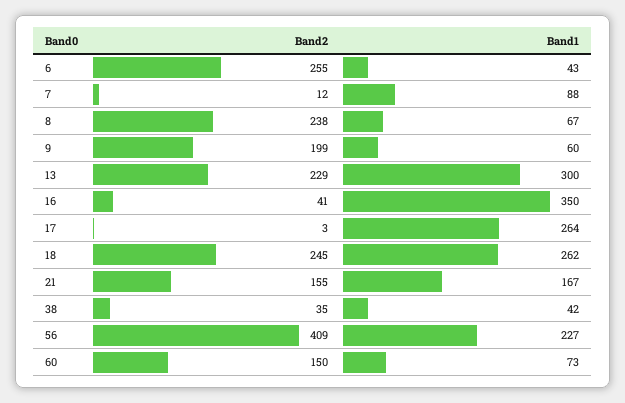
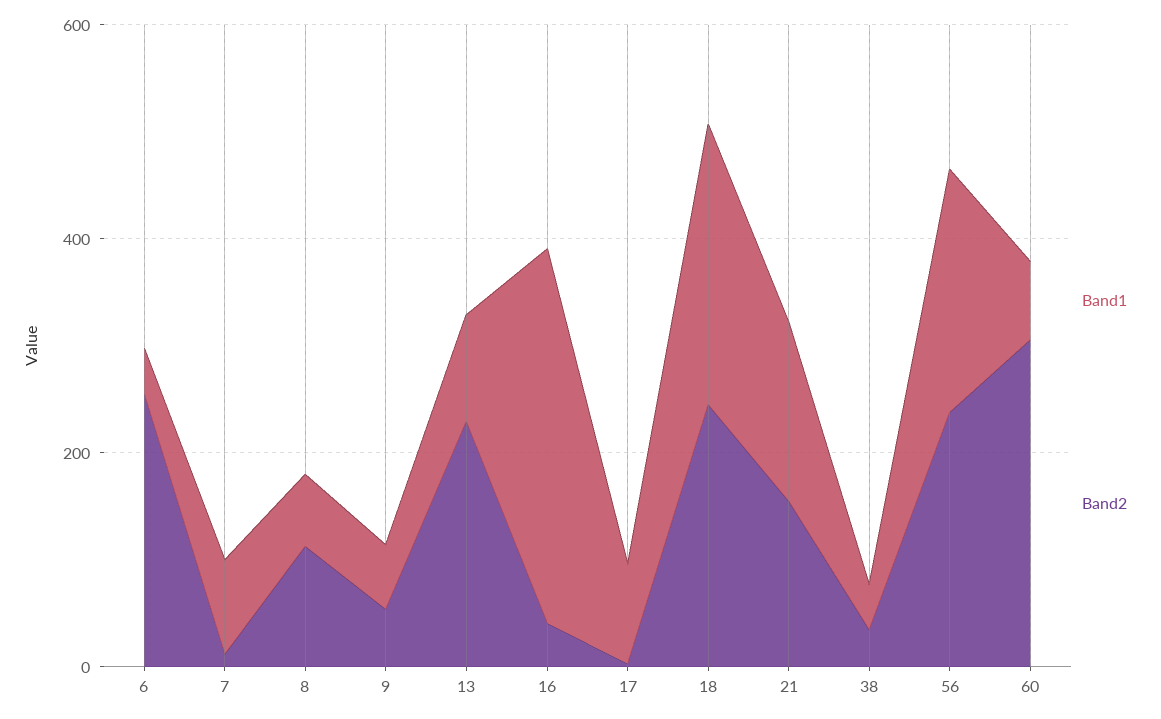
Band2, 8: 238 -> 100
Band2, 9: 199 -> 50
Band1, 13: 300 -> 100
Band1, 17: 264 -> 100
Band2, 56: 409 -> 250
Band2, 60: 150 -> 300

